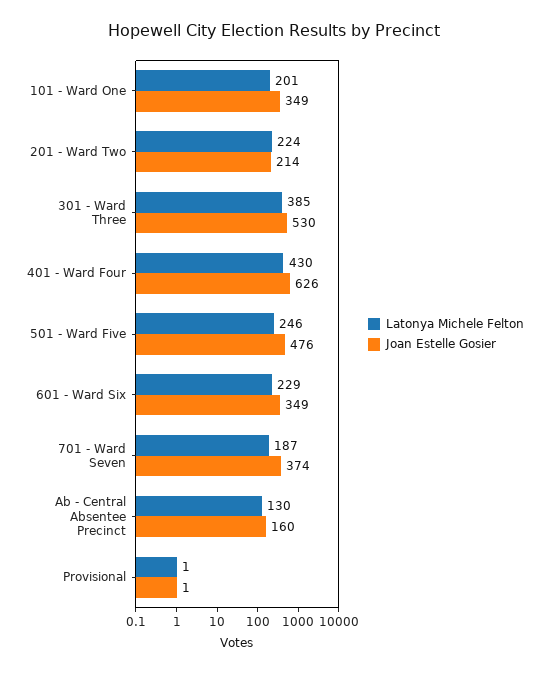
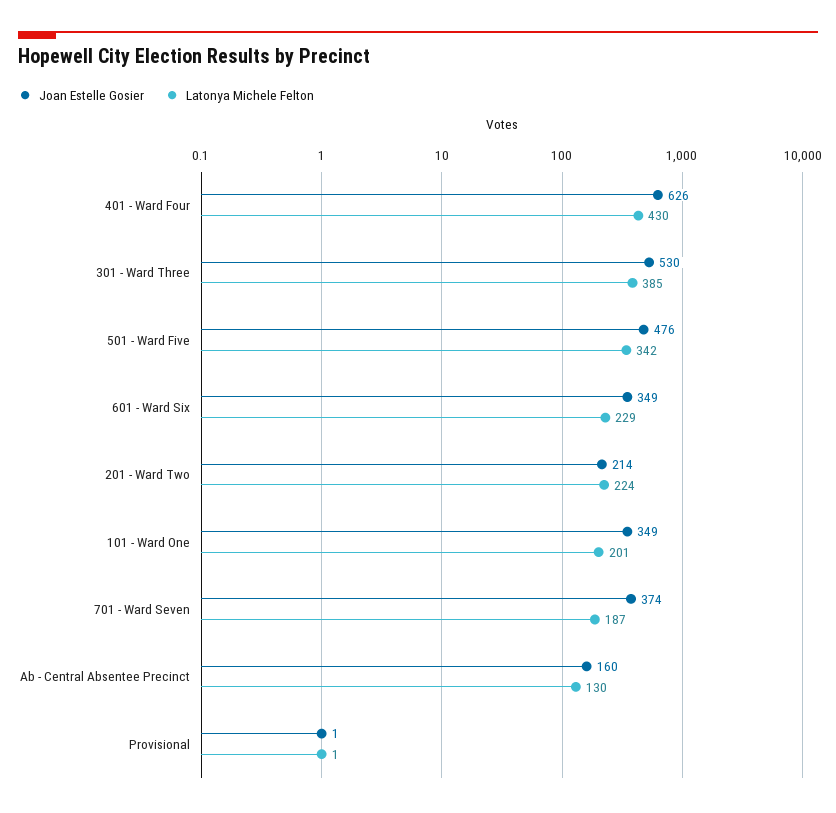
Latonya Michele Felton, 501 - Ward Five: 246 -> 342

